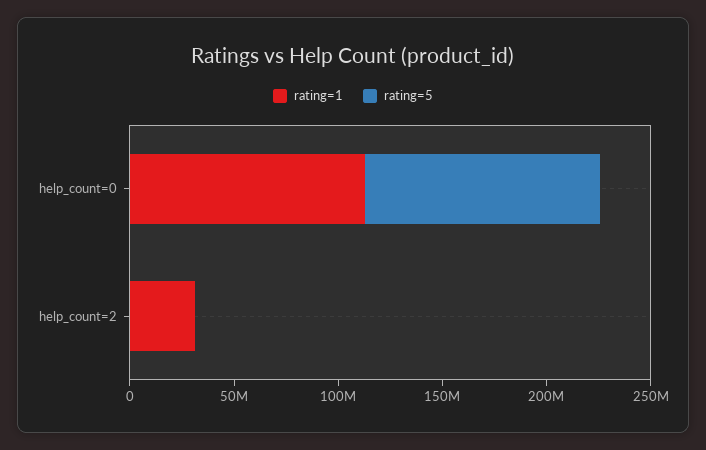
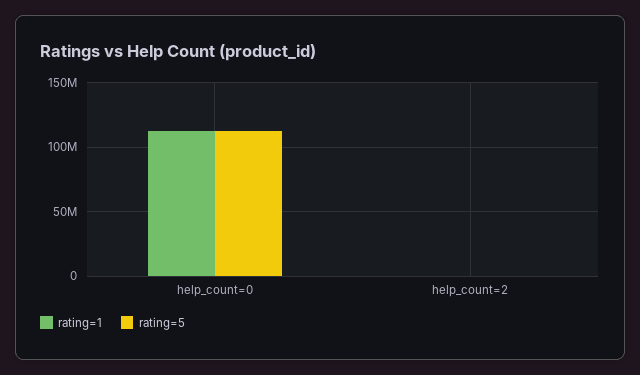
rating=1, help_count=2: 30000000 -> 0

